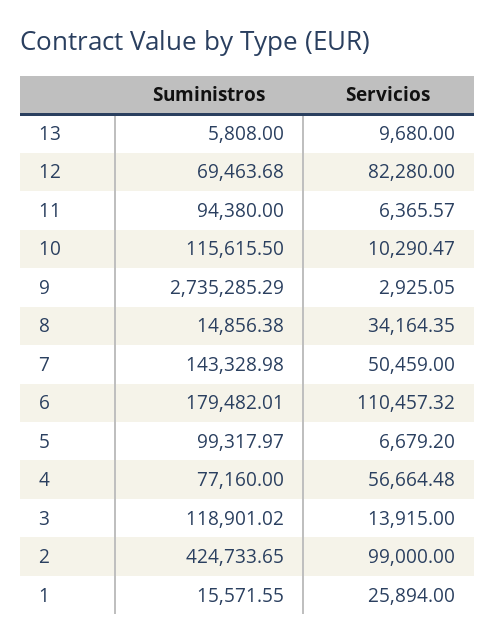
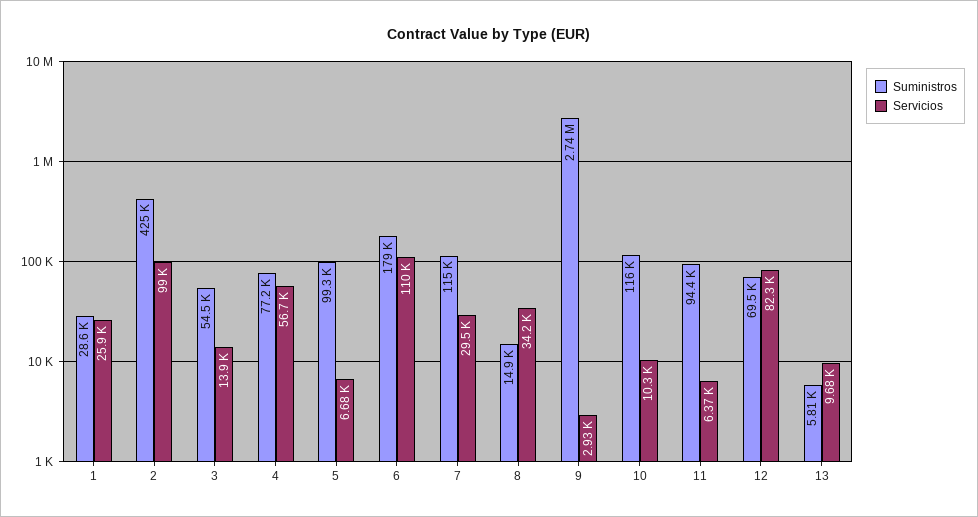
Suministros, 7: 143328.98 -> 115000
Servicios, 7: 50459 -> 29500
Suministros, 3: 118901.02 -> 54500
Suministros, 1: 15571.55 -> 28600

